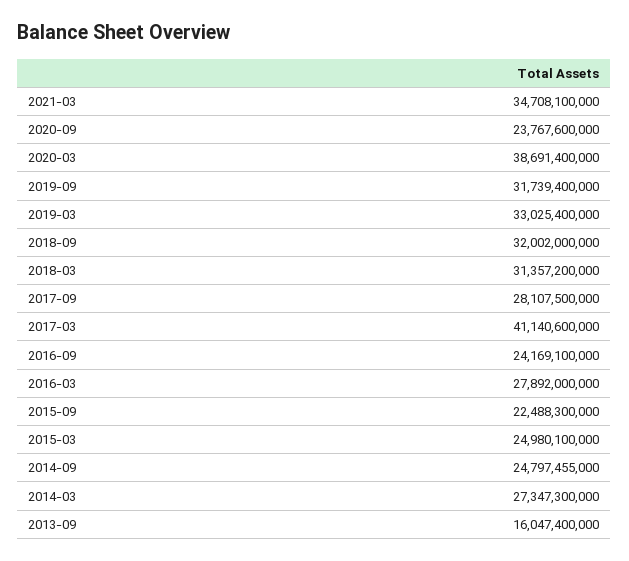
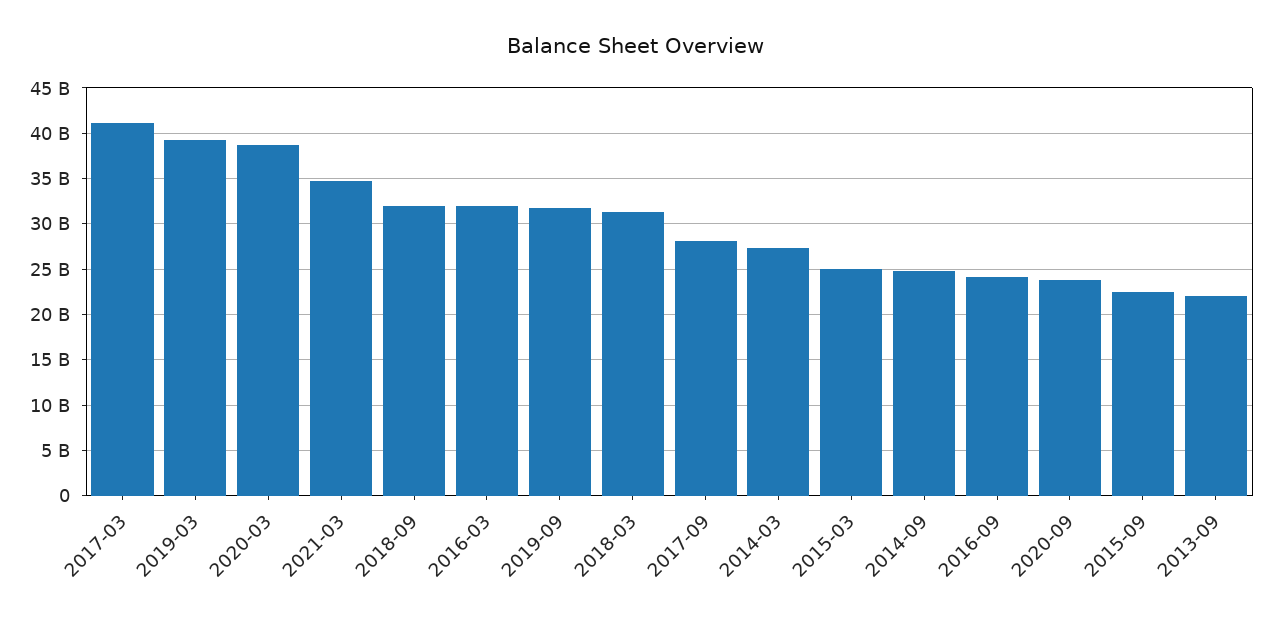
2019-03: 33025400000 -> 39000000000
2016-03: 27892000000 -> 32000000000
2013-09: 16047400000 -> 22000000000

